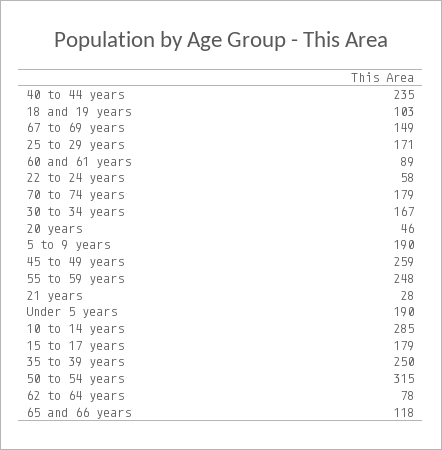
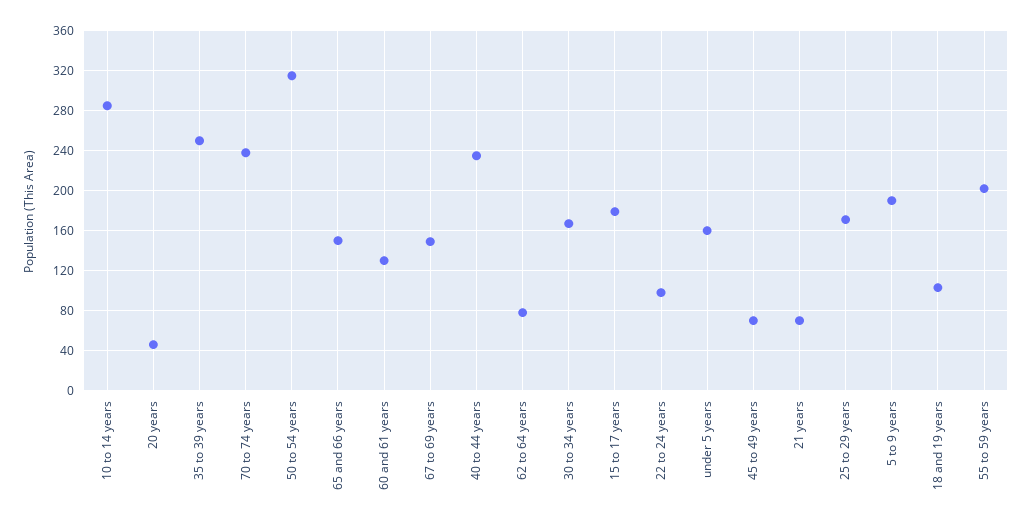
60 and 61 years: 89 -> 130
22 to 24 years: 58 -> 100
70 to 74 years: 179 -> 240
45 to 49 years: 259 -> 70
55 to 59 years: 248 -> 200
21 years: 28 -> 70
Under 5 years: 190 -> 160
65 and 66 years: 118 -> 150

